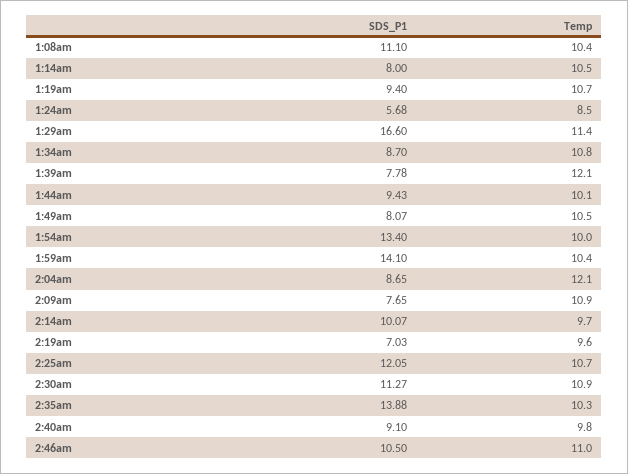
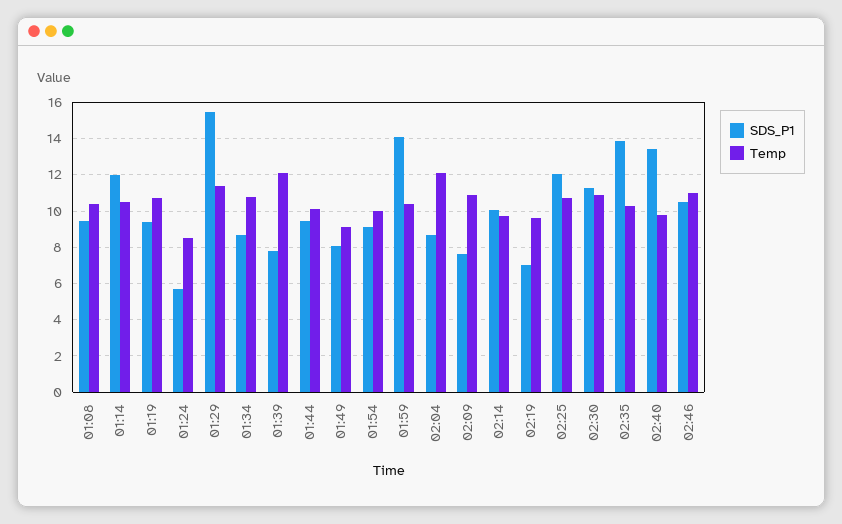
SDS_P1, 1:08am: 11.1 -> 9.5
SDS_P1, 1:14am: 8 -> 12
SDS_P1, 1:29am: 16.6 -> 15.5
Temp, 1:49am: 10.5 -> 9
SDS_P1, 1:54am: 13.4 -> 9
SDS_P1, 2:40am: 9.1 -> 13.5

